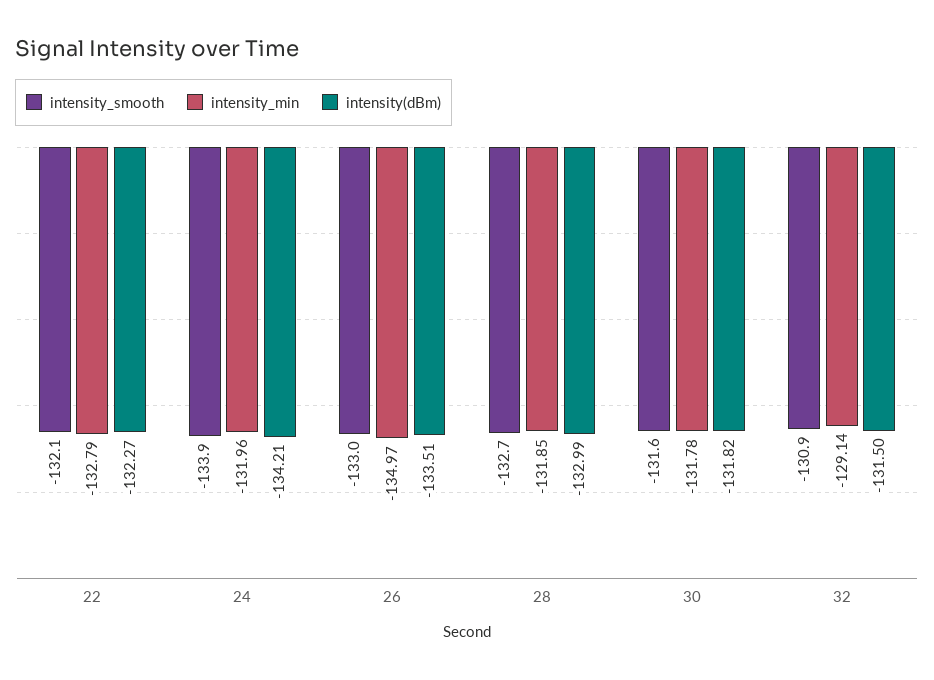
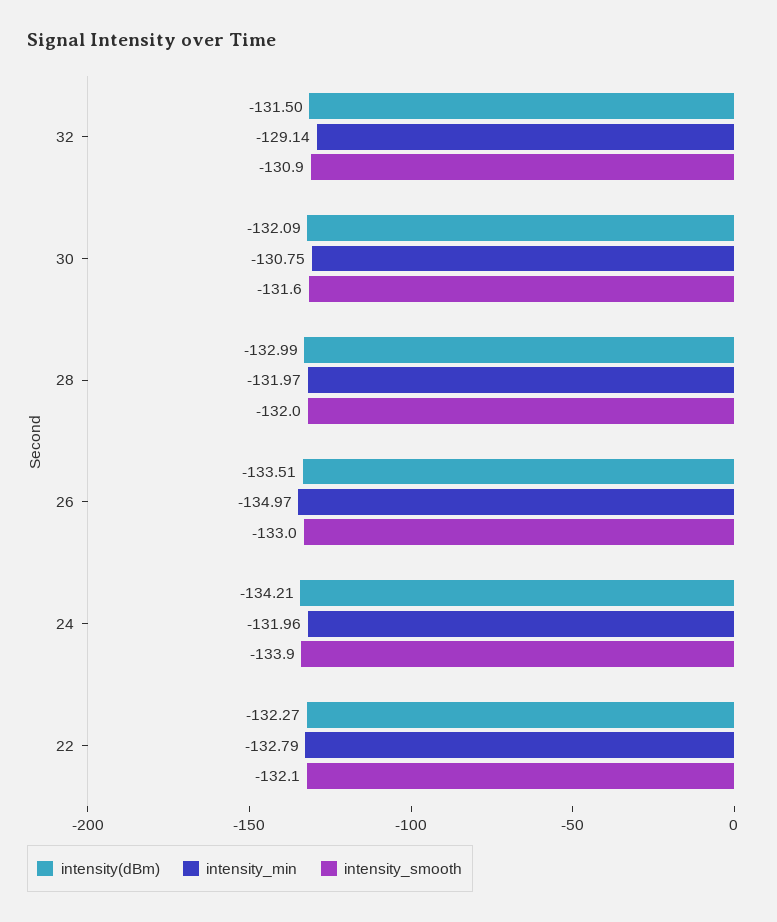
intensity_smooth, 28: -132.7 -> -132
intensity_min, 28: -131.85 -> -131.97
intensity_min, 30: -131.78 -> -130.75
intensity(dBm), 30: -131.82 -> -132.09

